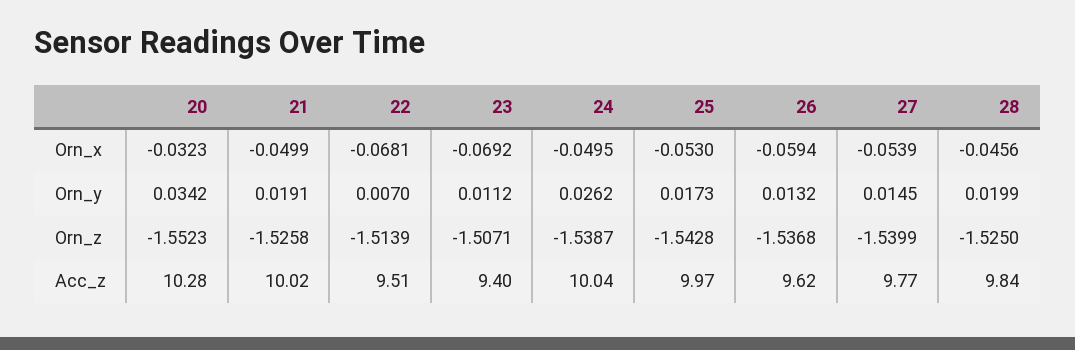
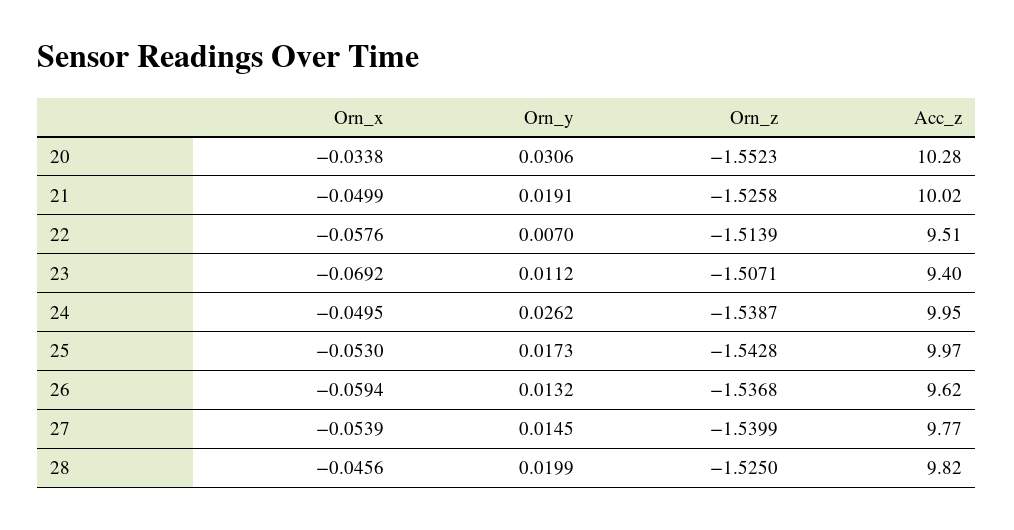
20, Orn_x: -0.0323 -> -0.0338
22, Orn_x: -0.0681 -> -0.0576
20, Orn_y: 0.0342 -> 0.0306
24, Acc_z: 10.04 -> 9.95
28, Acc_z: 9.84 -> 9.82

